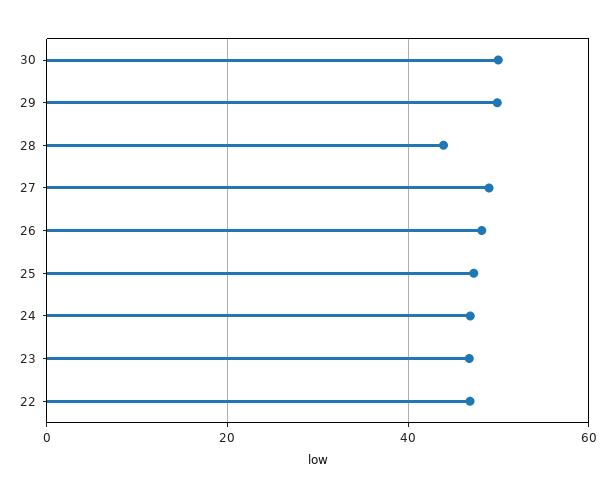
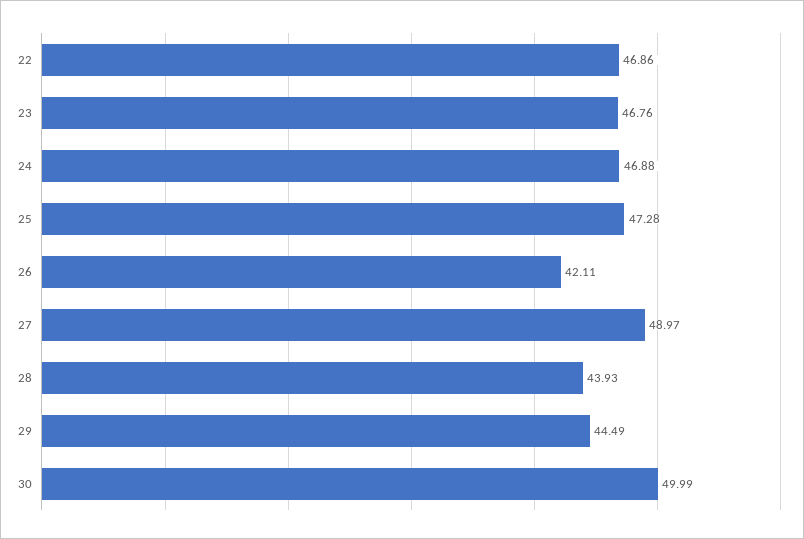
29: 50 -> 44.49
26: 48 -> 42.11

